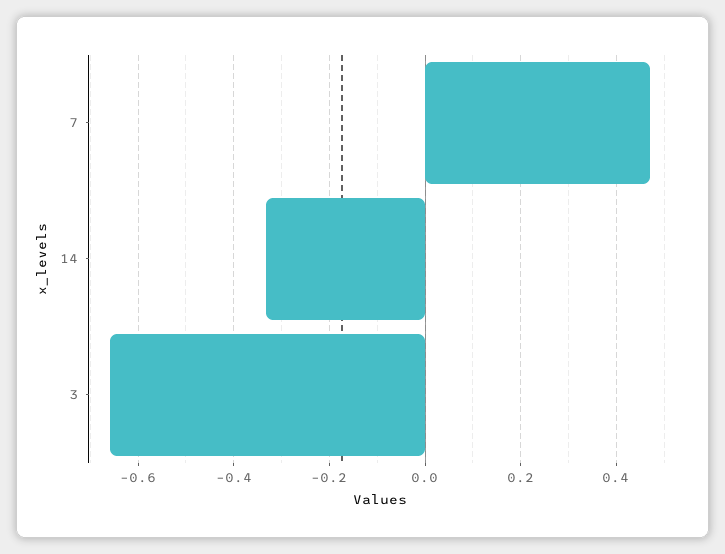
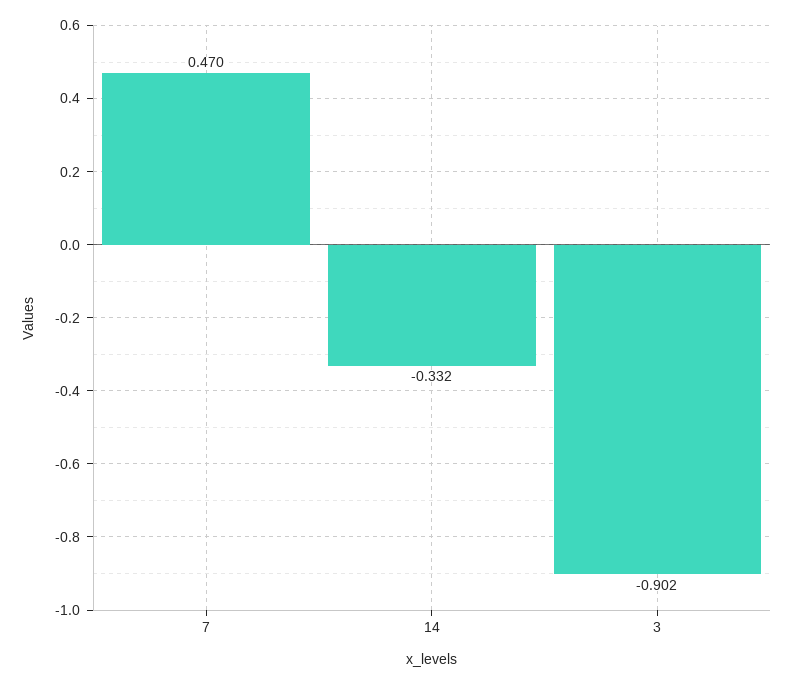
3: -0.66 -> -0.902

